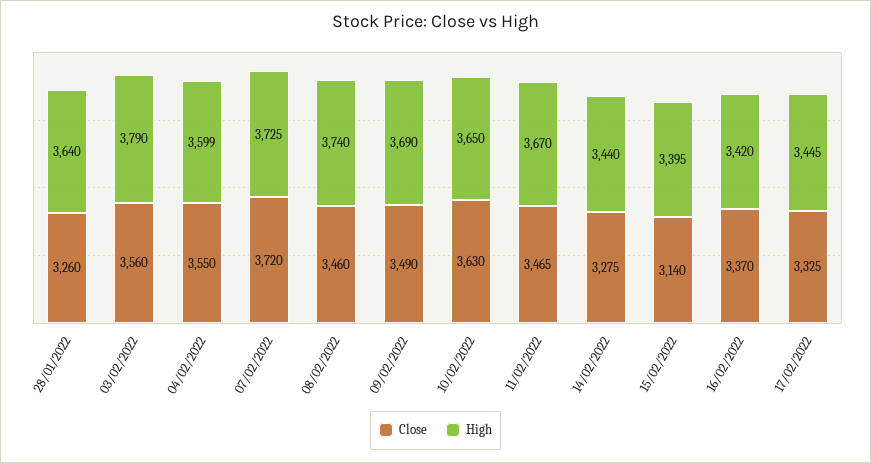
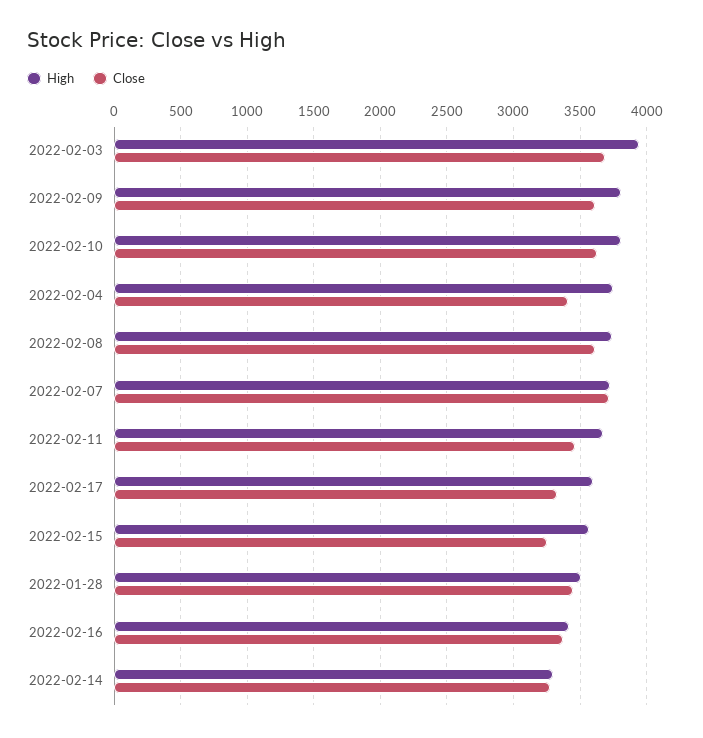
Close, 28/01/2022: 3260 -> 3450
High, 28/01/2022: 3640 -> 3500
Close, 03/02/2022: 3560 -> 3700
High, 03/02/2022: 3790 -> 3950
Close, 04/02/2022: 3550 -> 3400
High, 04/02/2022: 3599 -> 3750
Close, 08/02/2022: 3460 -> 3600
Close, 09/02/2022: 3490 -> 3600
High, 09/02/2022: 3690 -> 3800
High, 10/02/2022: 3650 -> 3800
High, 14/02/2022: 3440 -> 3300
Close, 15/02/2022: 3140 -> 3250
High, 15/02/2022: 3395 -> 3550
High, 17/02/2022: 3445 -> 3600

